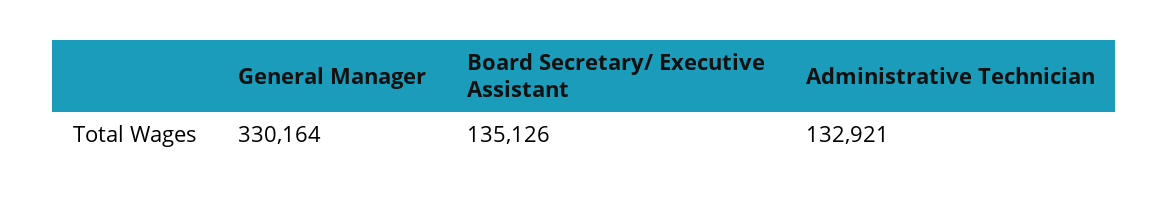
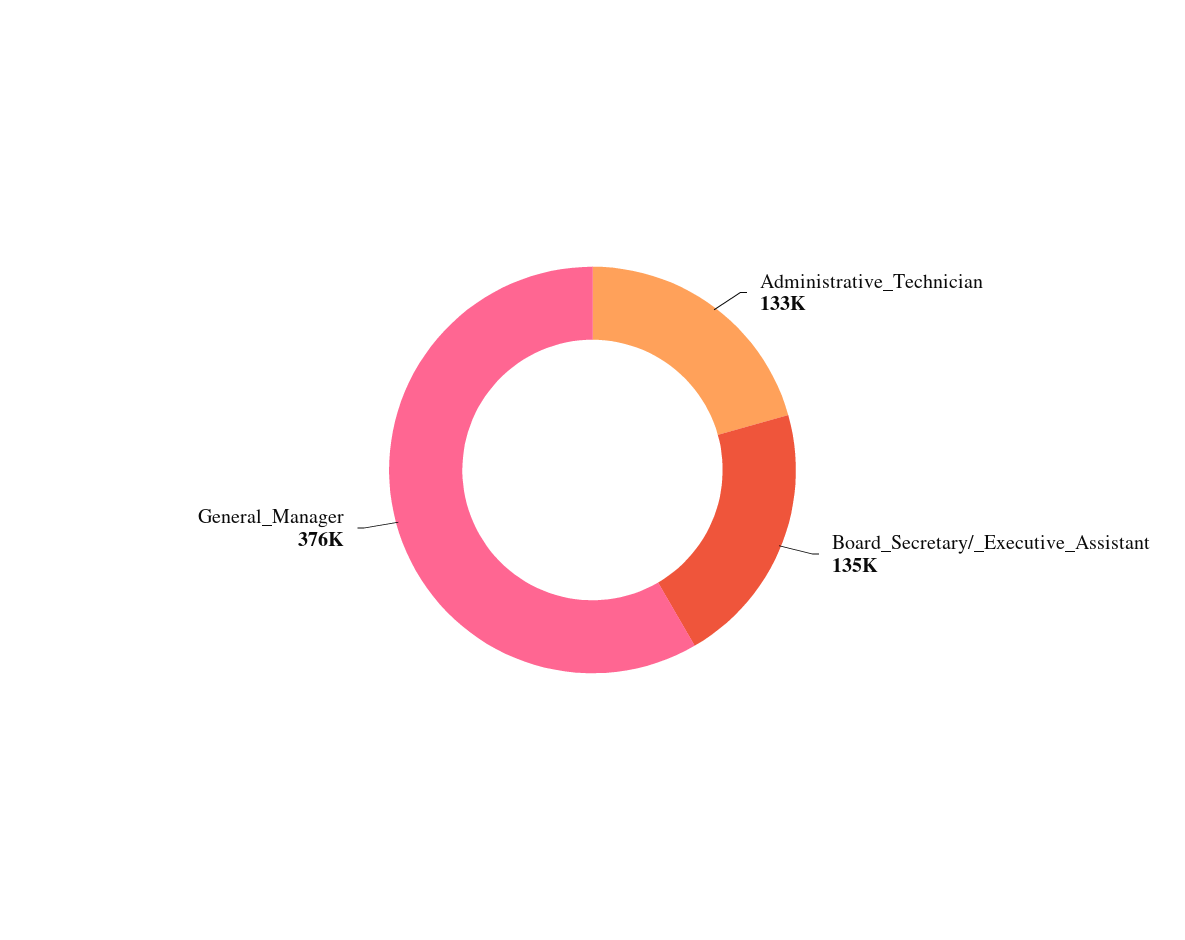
General Manager: 330164 -> 376000

